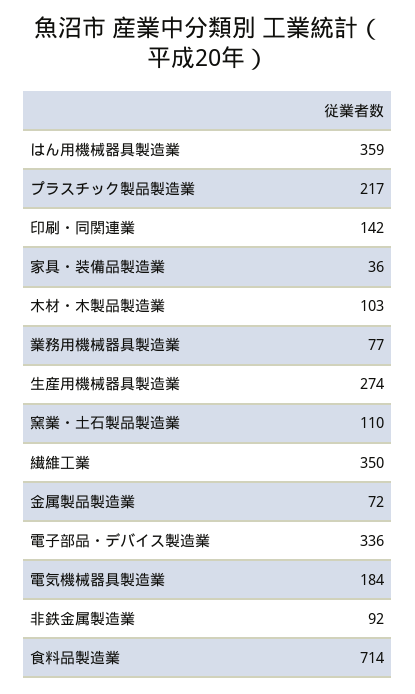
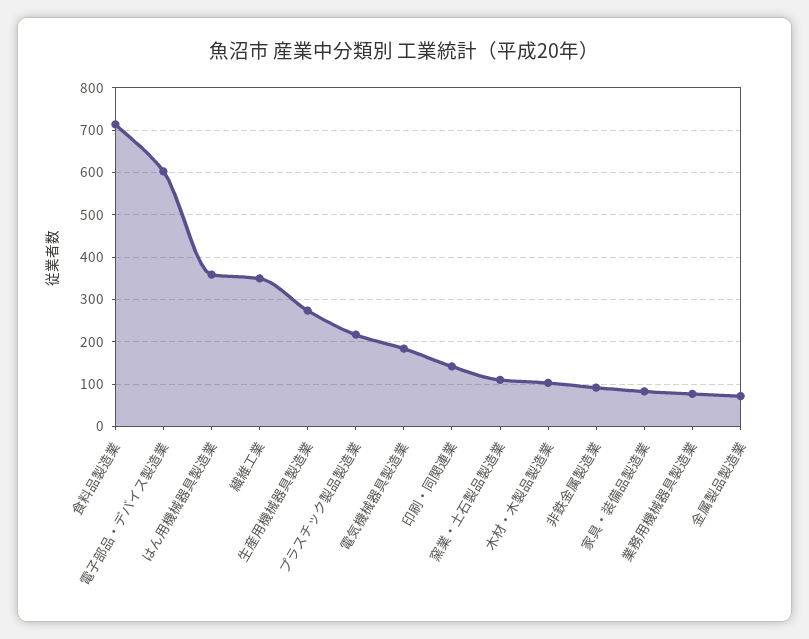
家具・装備品製造業: 36 -> 80
電子部品・デバイス製造業: 336 -> 600

